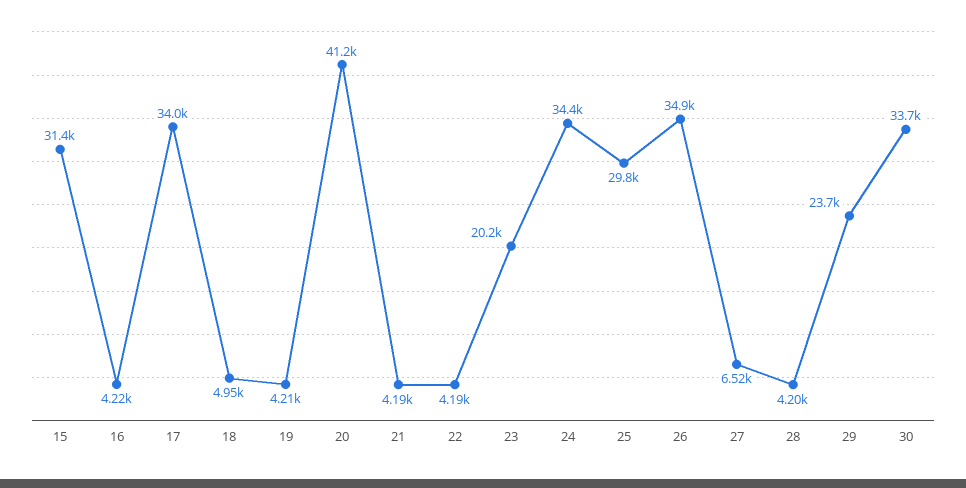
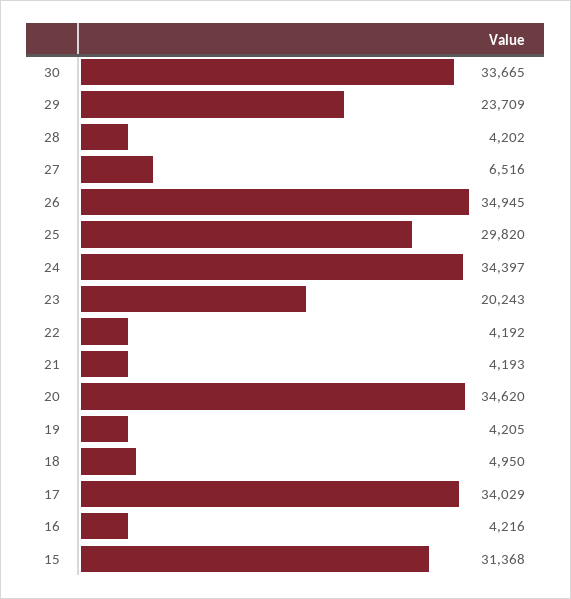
20: 41200 -> 34620

